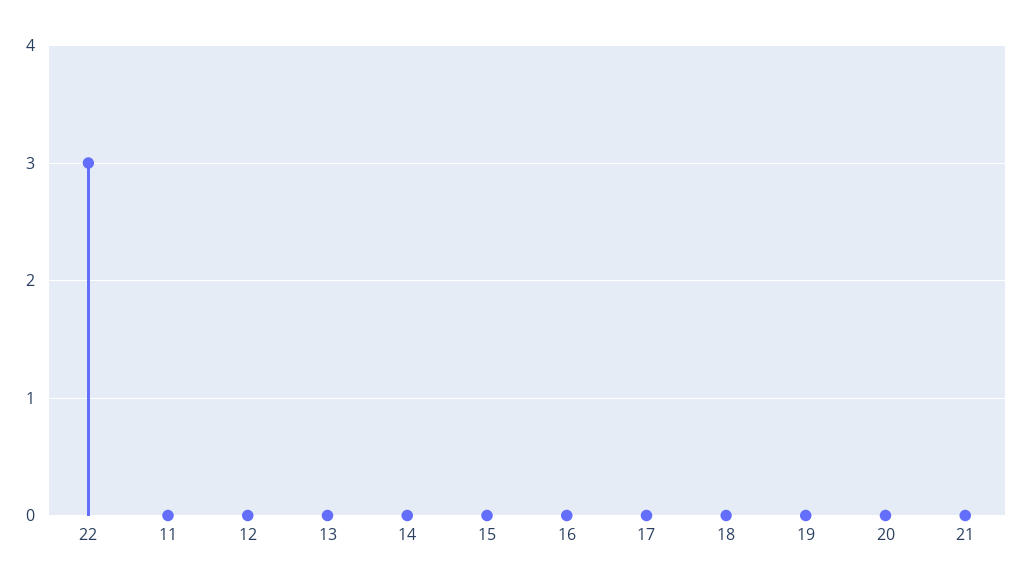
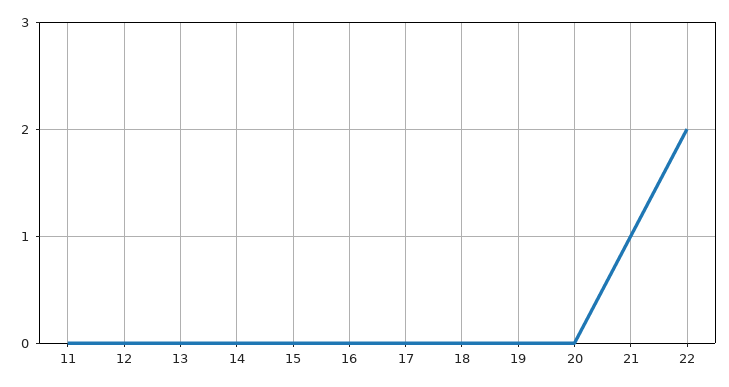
22: 3 -> 2
21: 0 -> 1

